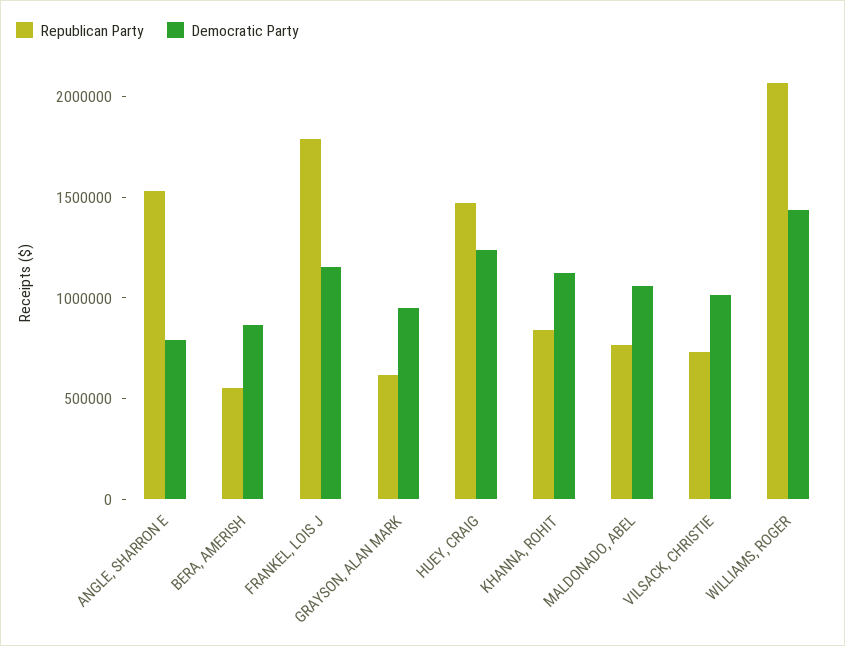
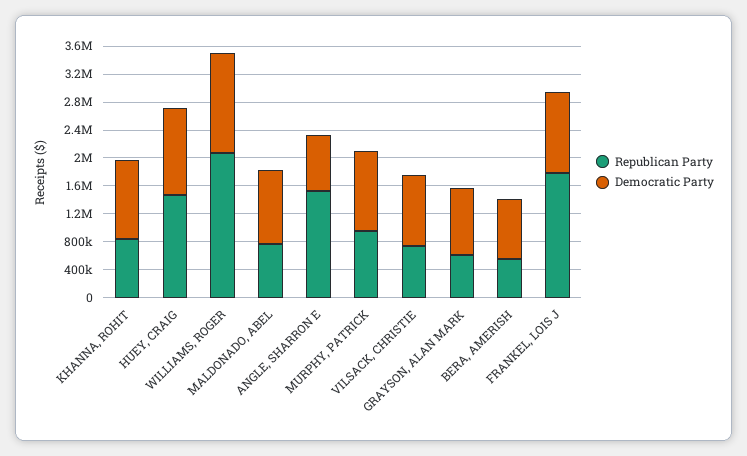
Republican Party, MURPHY, PATRICK: none -> 1000000
Democratic Party, MURPHY, PATRICK: none -> 1200000

